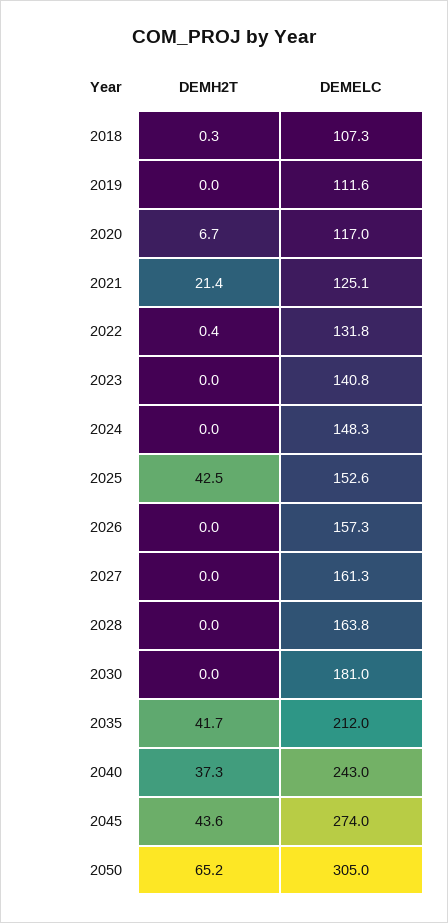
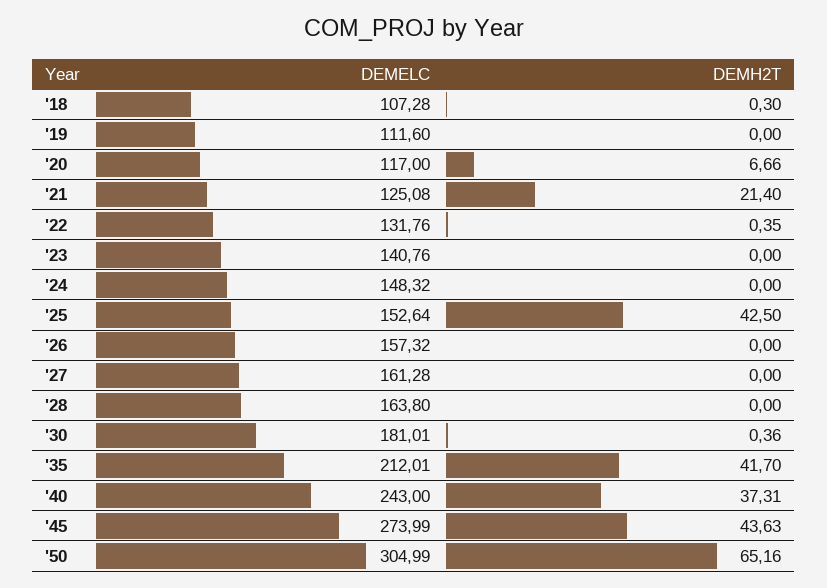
DEMH2T, 2030: 0 -> 0.36

